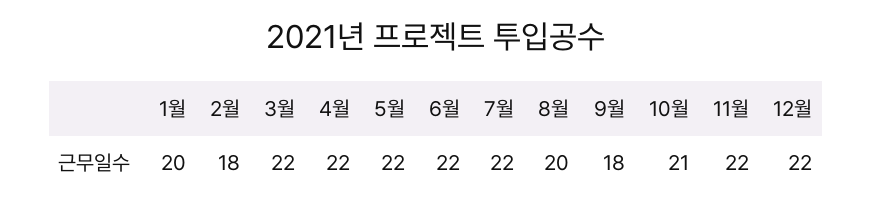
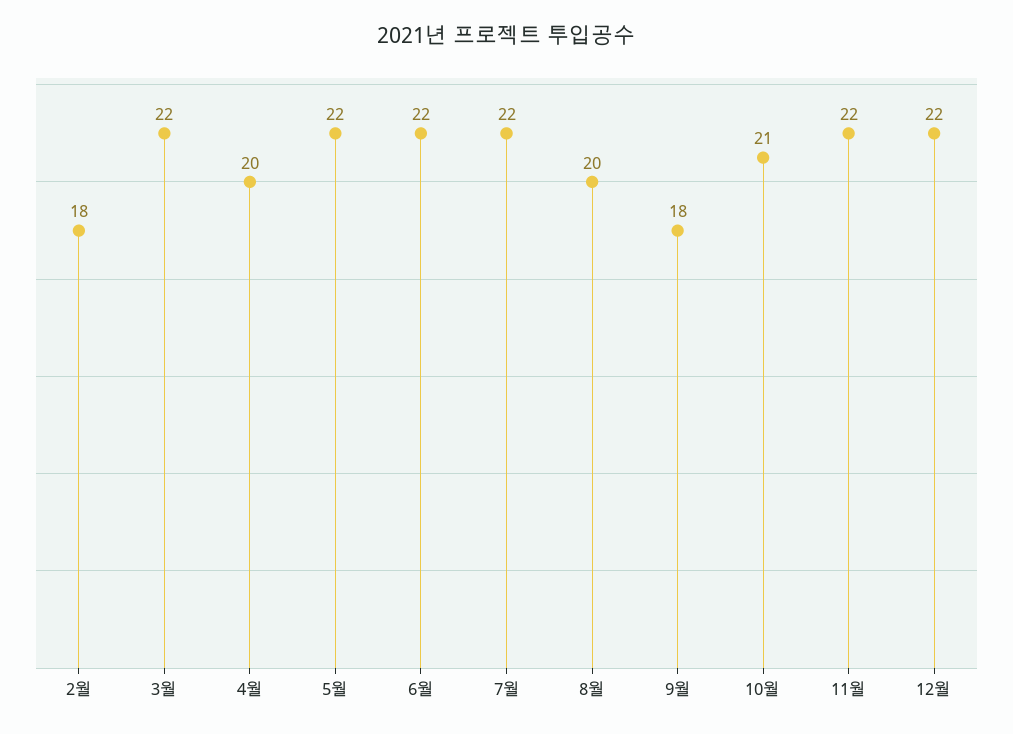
1월: 20 -> none
4월: 22 -> 20

